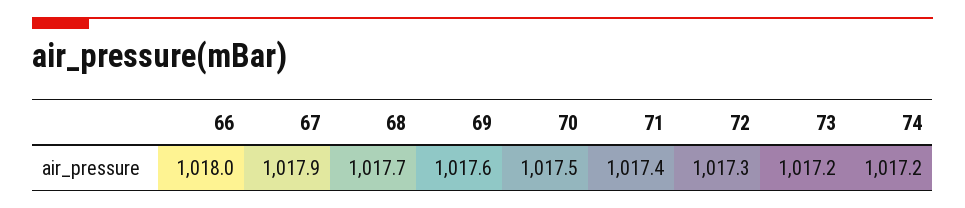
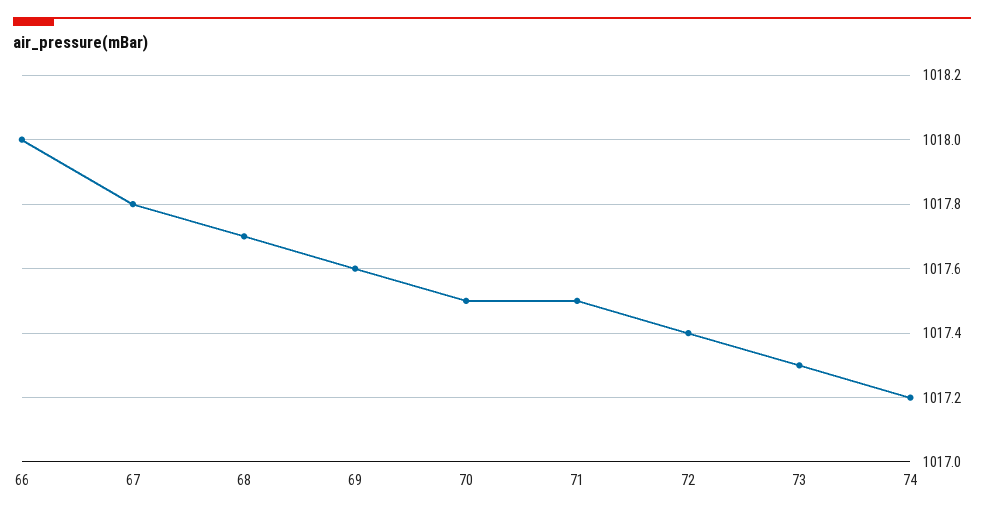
67: 1017.9 -> 1017.8
71: 1017.4 -> 1017.5
72: 1017.3 -> 1017.4
73: 1017.2 -> 1017.3

